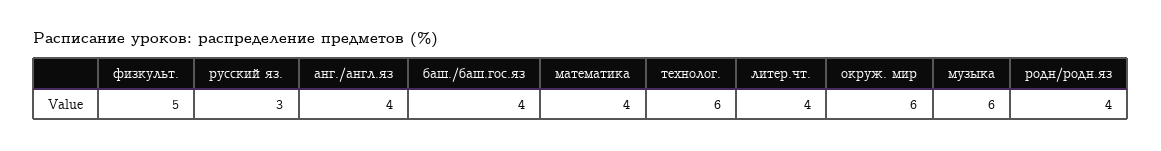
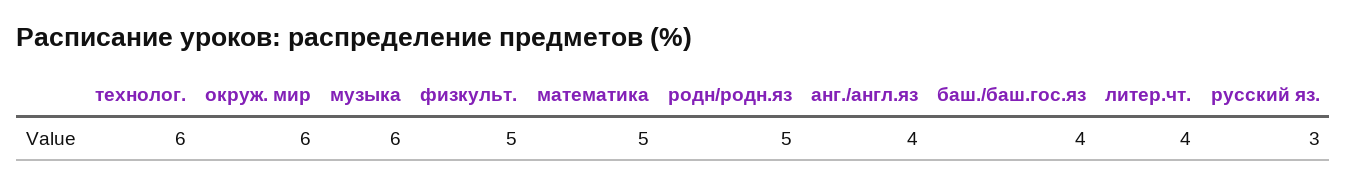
математика: 4 -> 5
родн/родн.яз: 4 -> 5

